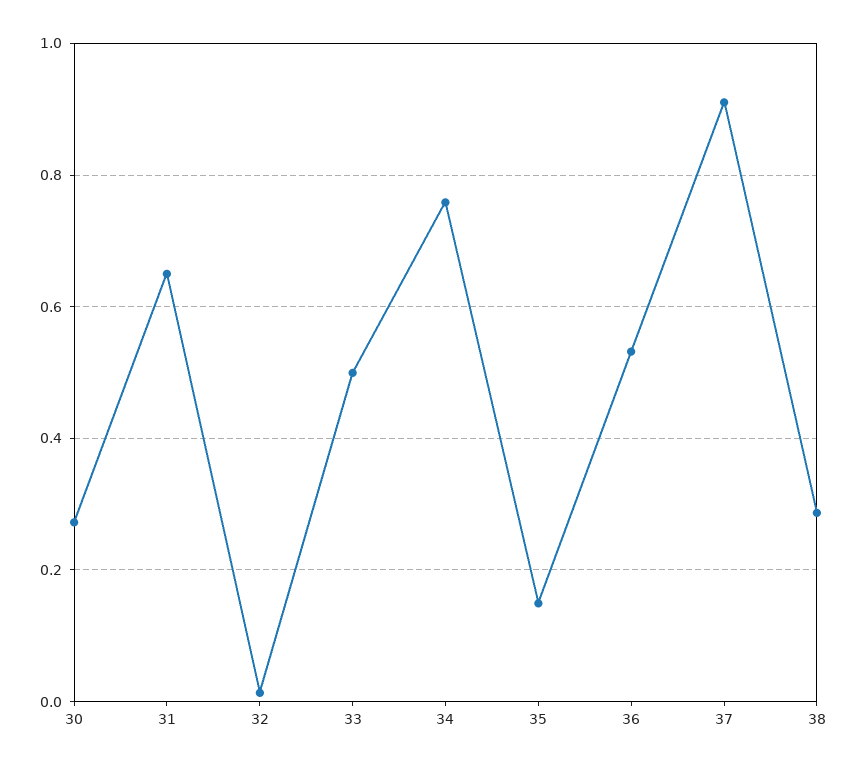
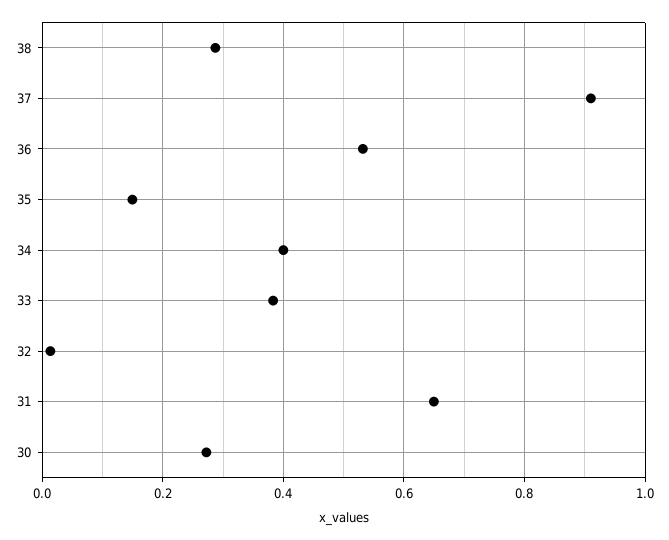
33: 0.5 -> 0.38
34: 0.76 -> 0.4

